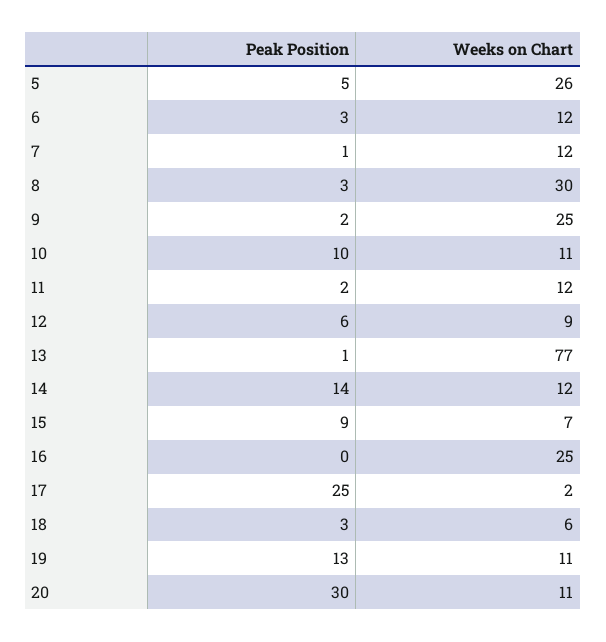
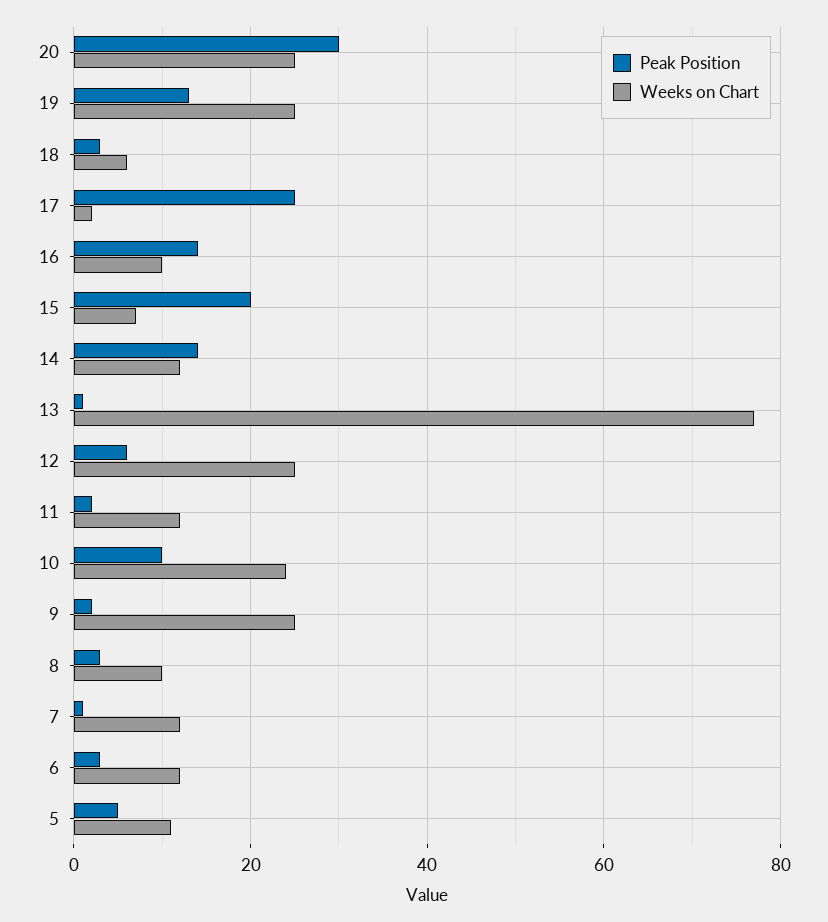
Weeks on Chart, 5: 26 -> 10
Weeks on Chart, 8: 30 -> 10
Weeks on Chart, 10: 11 -> 25
Weeks on Chart, 12: 9 -> 25
Peak Position, 15: 9 -> 20
Peak Position, 16: 0 -> 15
Weeks on Chart, 16: 25 -> 10
Weeks on Chart, 19: 11 -> 25
Weeks on Chart, 20: 11 -> 25

